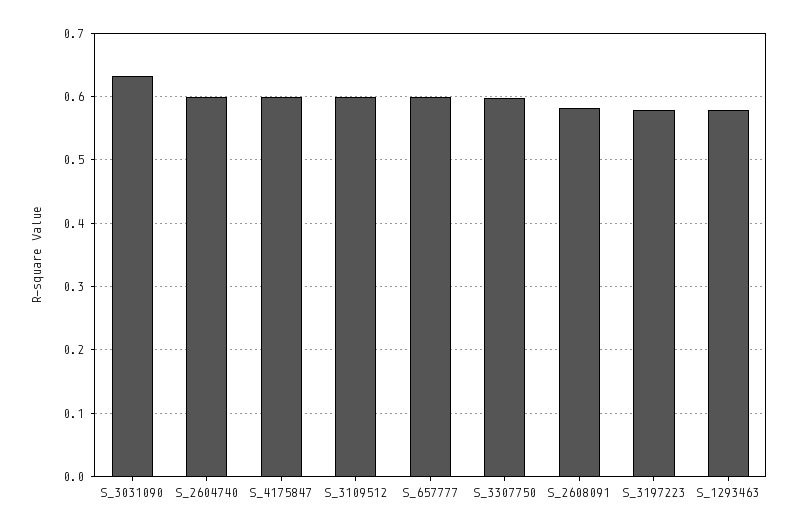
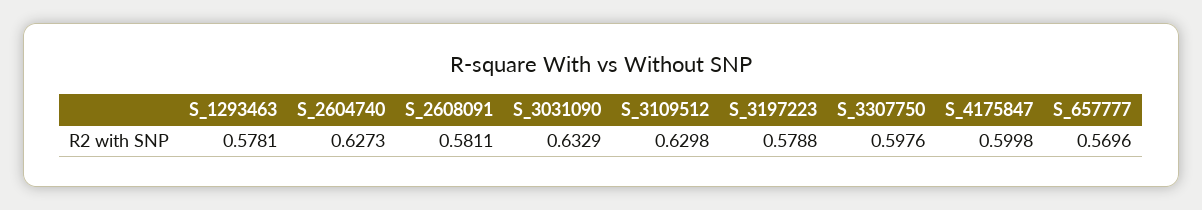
S_2604740: 0.6 -> 0.6273
S_3109512: 0.6 -> 0.6298
S_657777: 0.6 -> 0.5696

